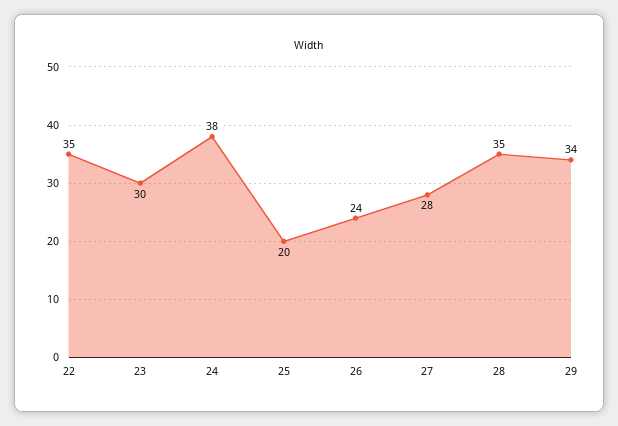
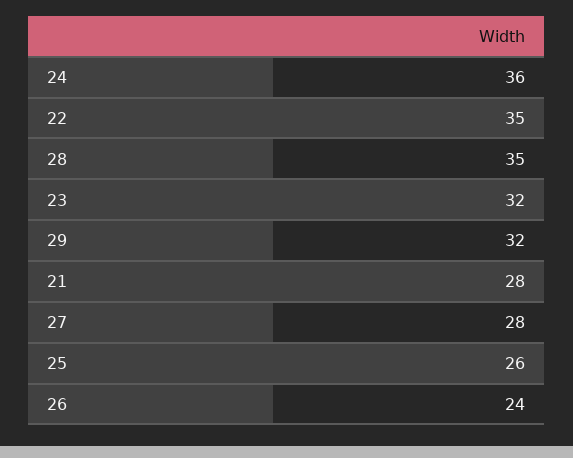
23: 30 -> 32
24: 38 -> 36
25: 20 -> 26
29: 34 -> 32
21: none -> 28

